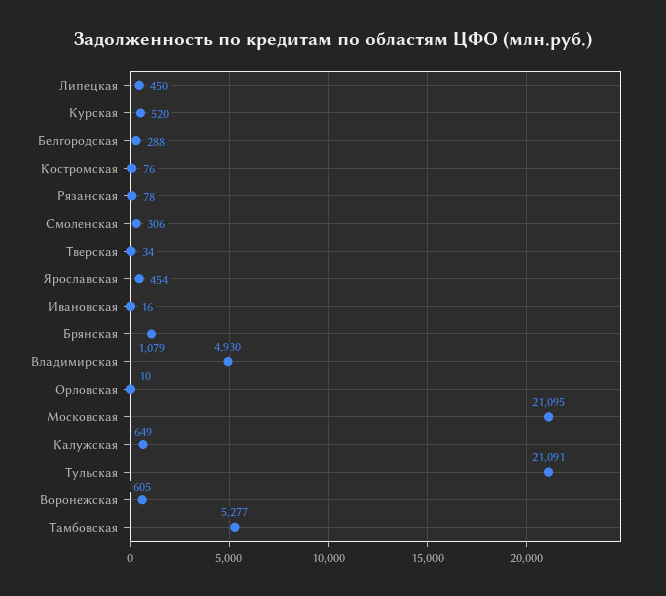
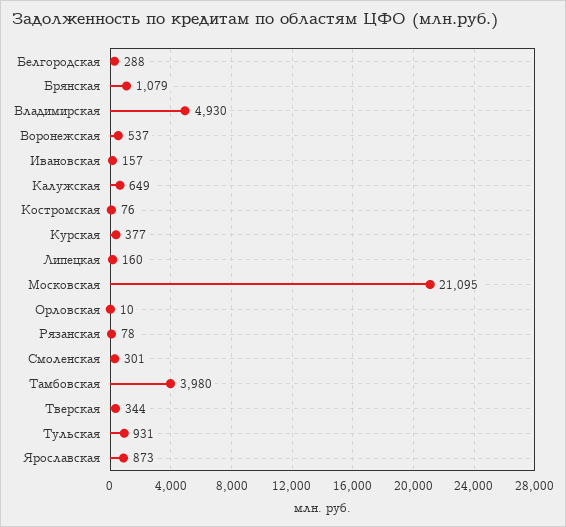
Липецкая: 450 -> 160
Курская: 520 -> 377
Смоленская: 306 -> 301
Тверская: 34 -> 344
Ярославская: 454 -> 873
Ивановская: 16 -> 157
Тульская: 21091 -> 931
Воронежская: 605 -> 537
Тамбовская: 5277 -> 3980

